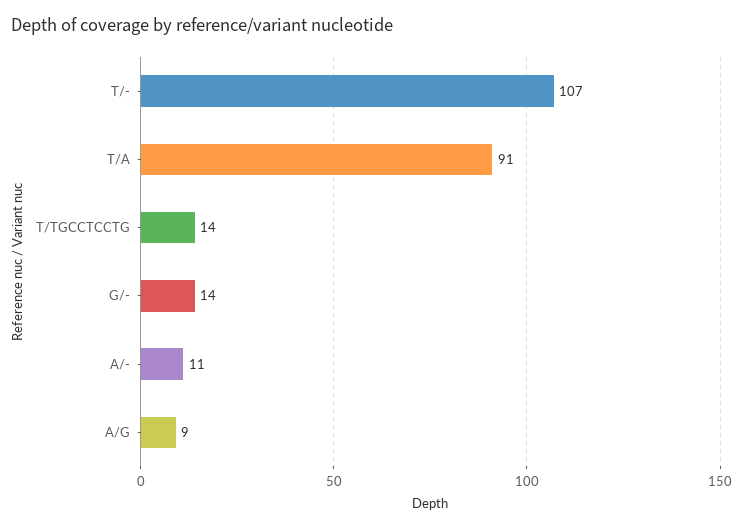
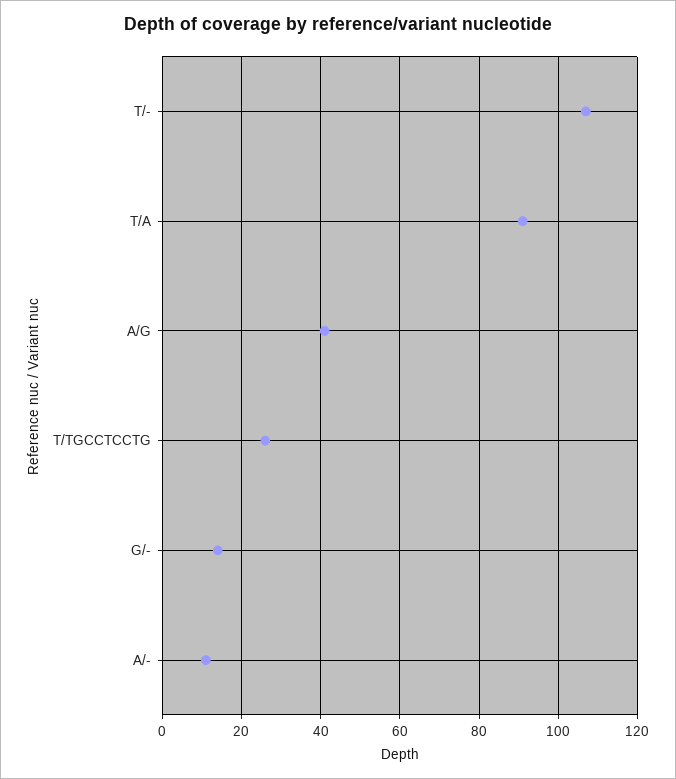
T/TGCCTCCTG: 14 -> 25
A/G: 9 -> 40

